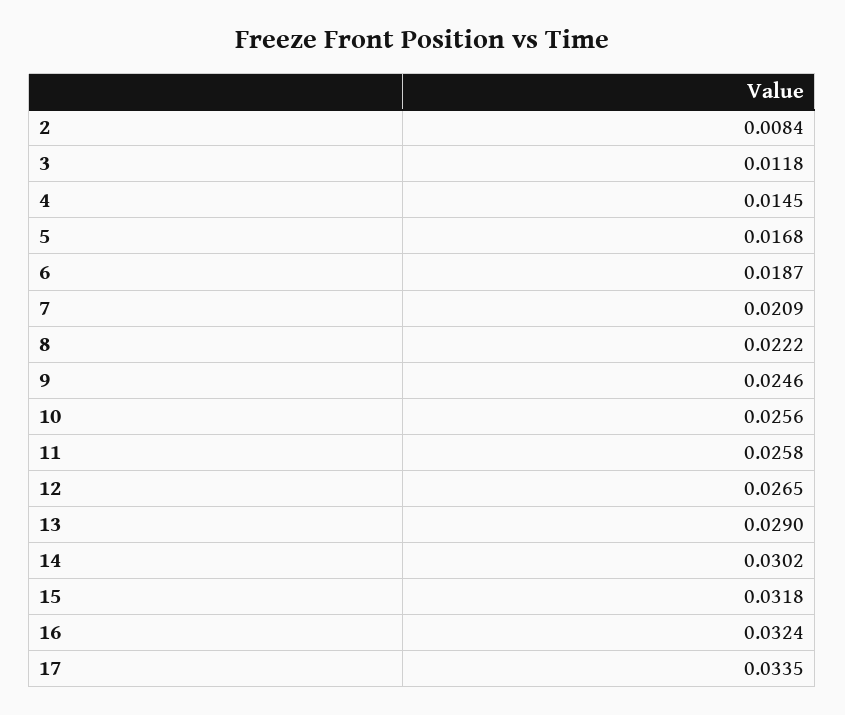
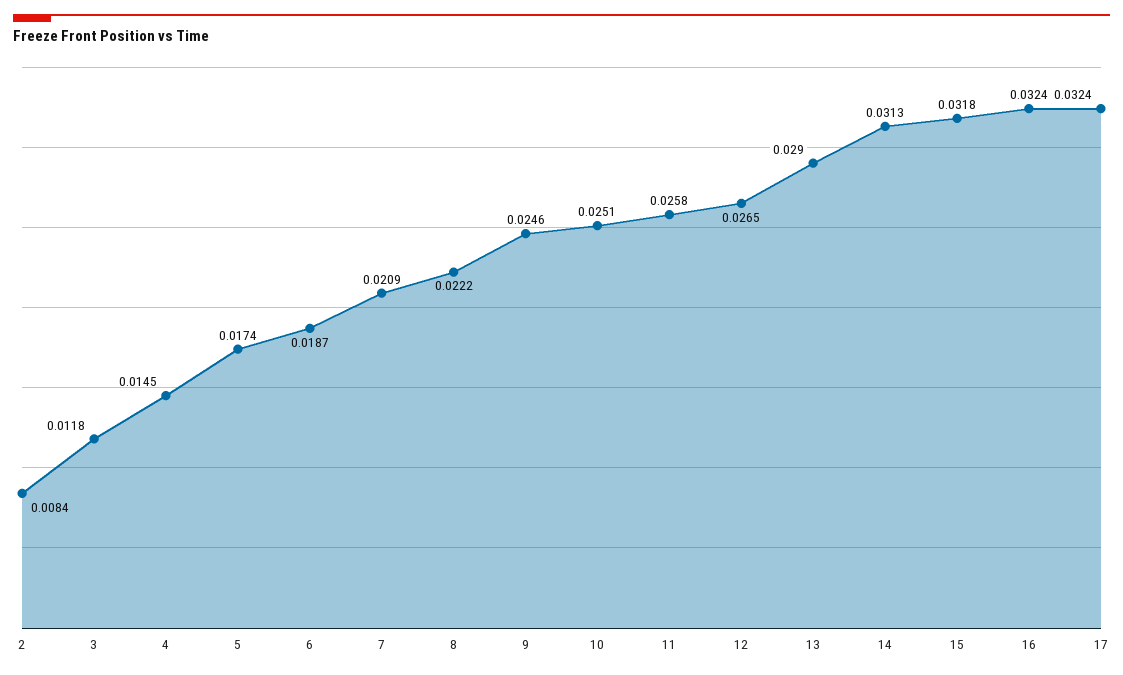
5: 0.0168 -> 0.0174
10: 0.0256 -> 0.0251
14: 0.0302 -> 0.0313
17: 0.0335 -> 0.0324

